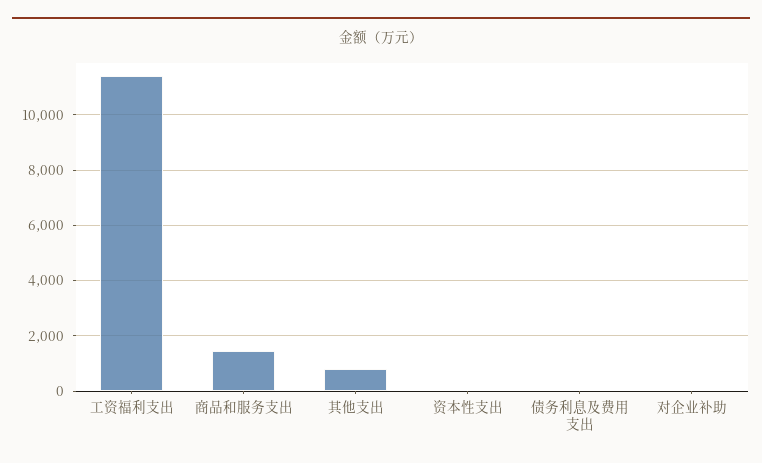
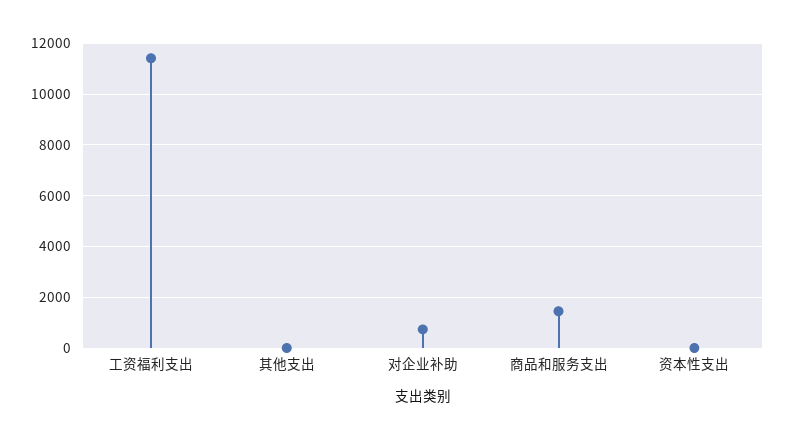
其他支出: 750 -> 0
债务利息及费用支出: 0 -> none
对企业补助: 0 -> 750

